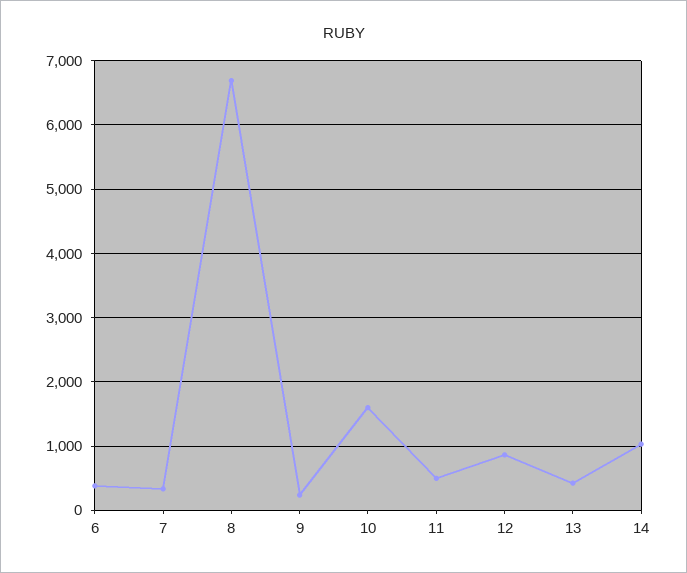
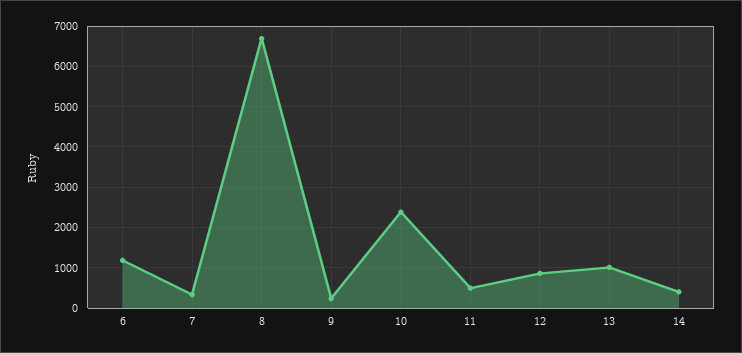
6: 400 -> 1200
10: 1600 -> 2400
13: 400 -> 1000
14: 1000 -> 400

